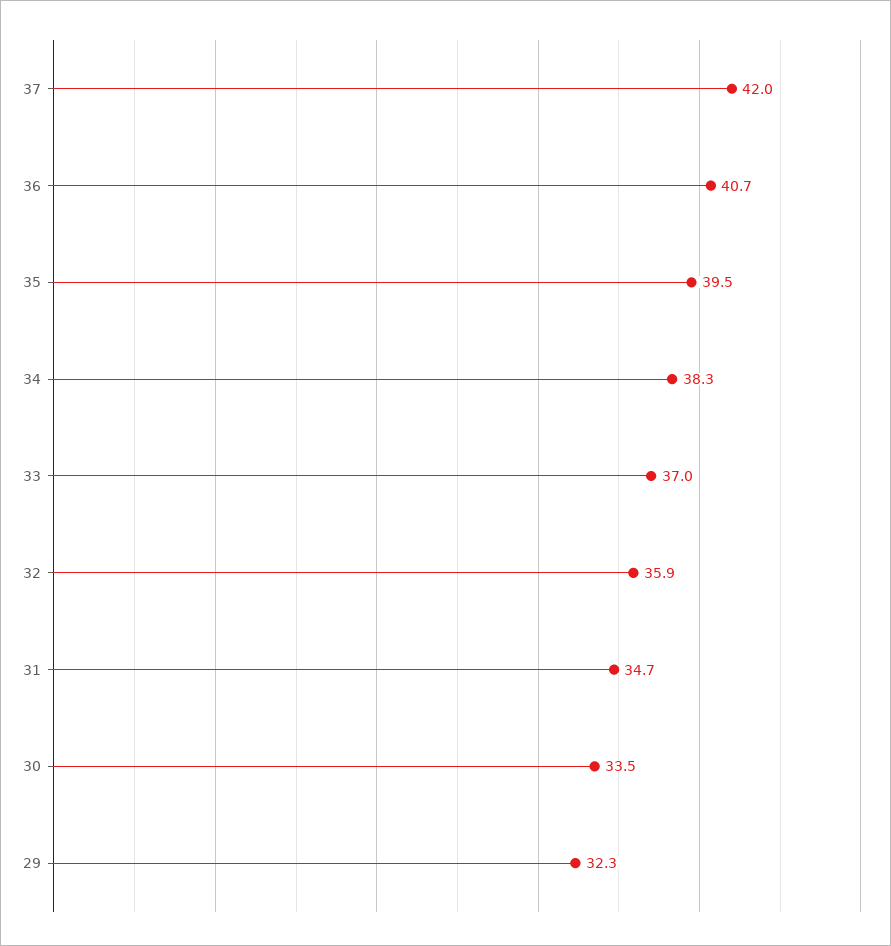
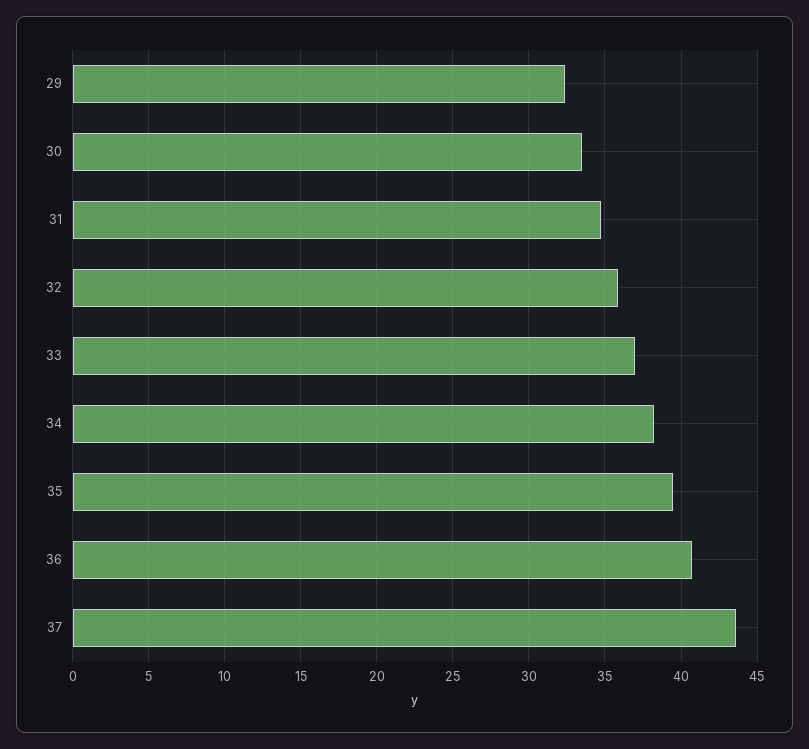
37: 42 -> 43.5

